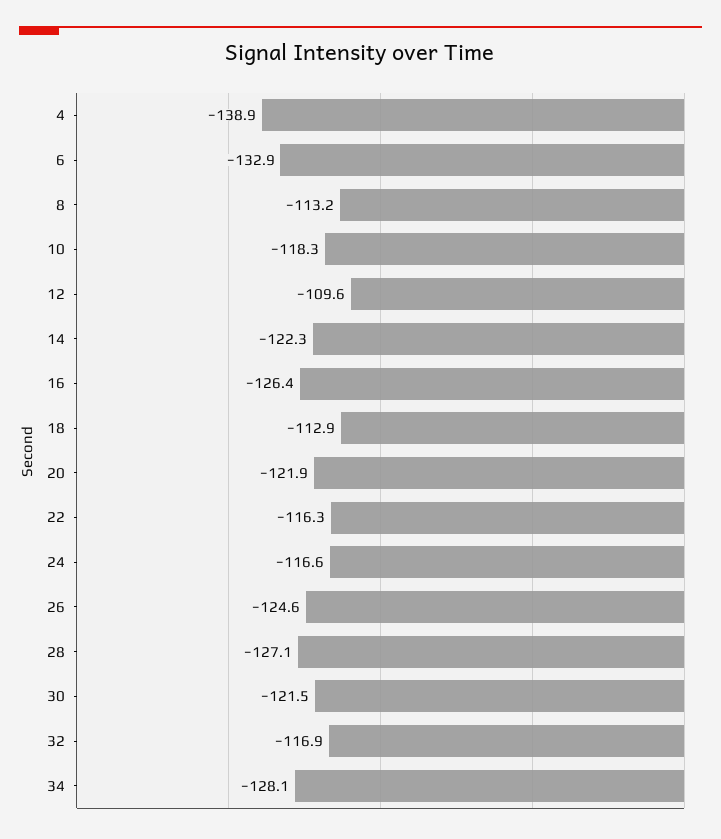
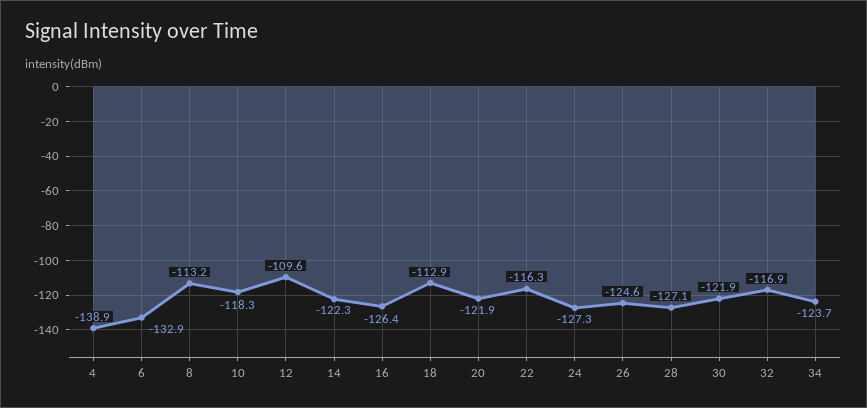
24: -116.6 -> -127.3
30: -121.5 -> -121.9
34: -128.1 -> -123.7

